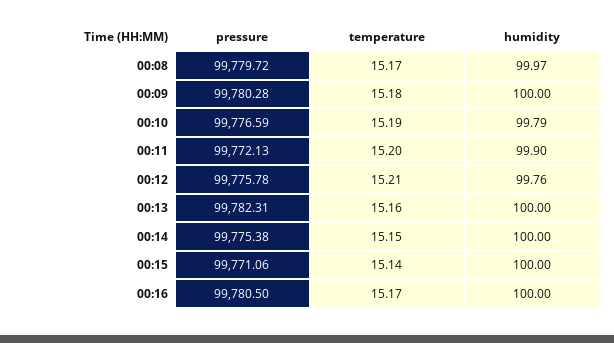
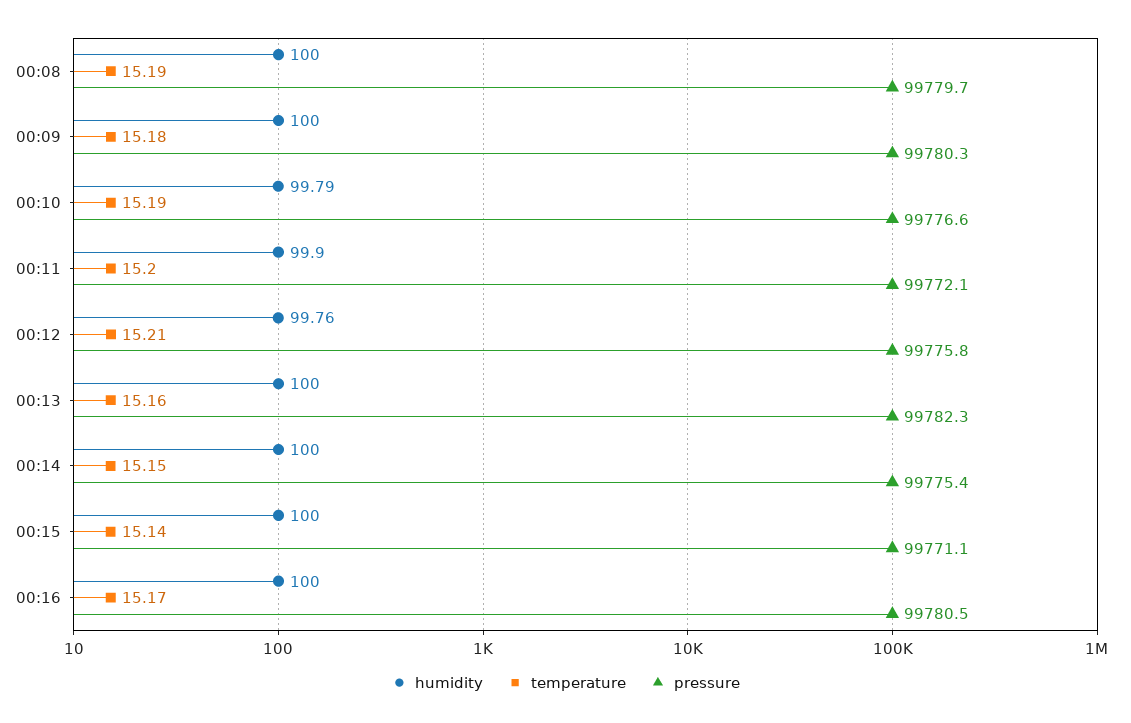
temperature, 00:08: 15.17 -> 15.19
humidity, 00:08: 99.97 -> 100

